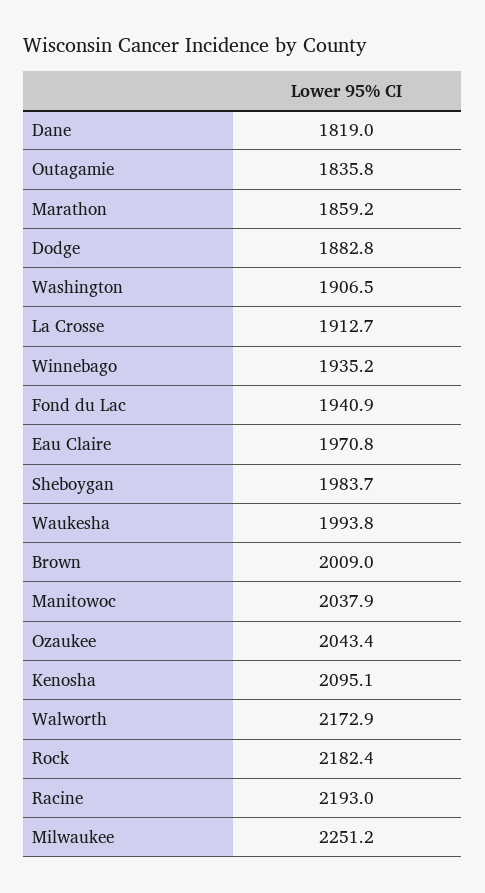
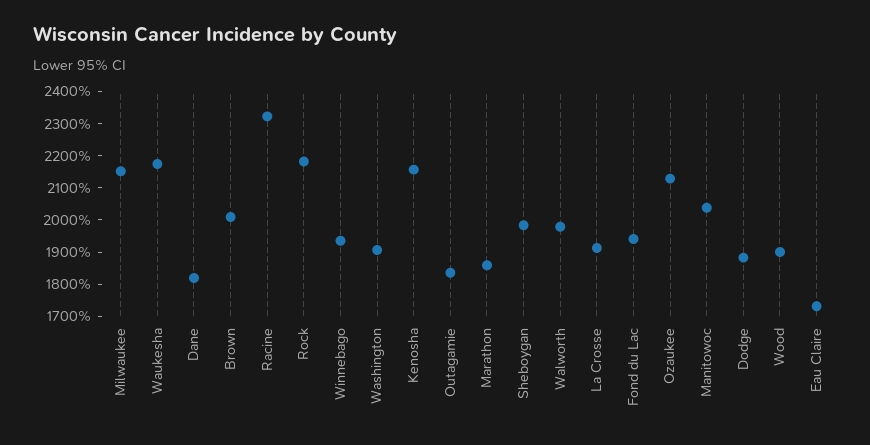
Eau Claire: 1970.8 -> 1725
Waukesha: 1993.8 -> 2175
Ozaukee: 2043.4 -> 2125
Kenosha: 2095.1 -> 2150
Walworth: 2172.9 -> 1975
Racine: 2193 -> 2325
Milwaukee: 2251.2 -> 2150
Wood: none -> 1900

